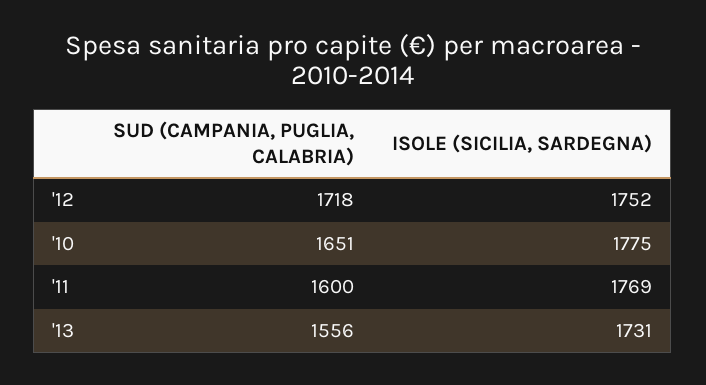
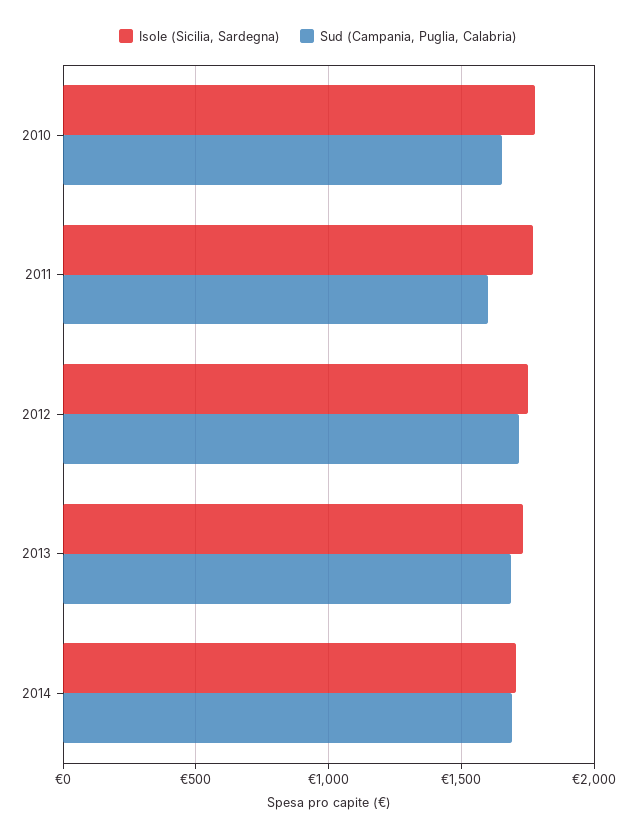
SUD (CAMPANIA, PUGLIA, CALABRIA), '13: 1556 -> 1700
ISOLE (SICILIA, SARDEGNA), 2014: none -> 1700
SUD (CAMPANIA, PUGLIA, CALABRIA), 2014: none -> 1700

